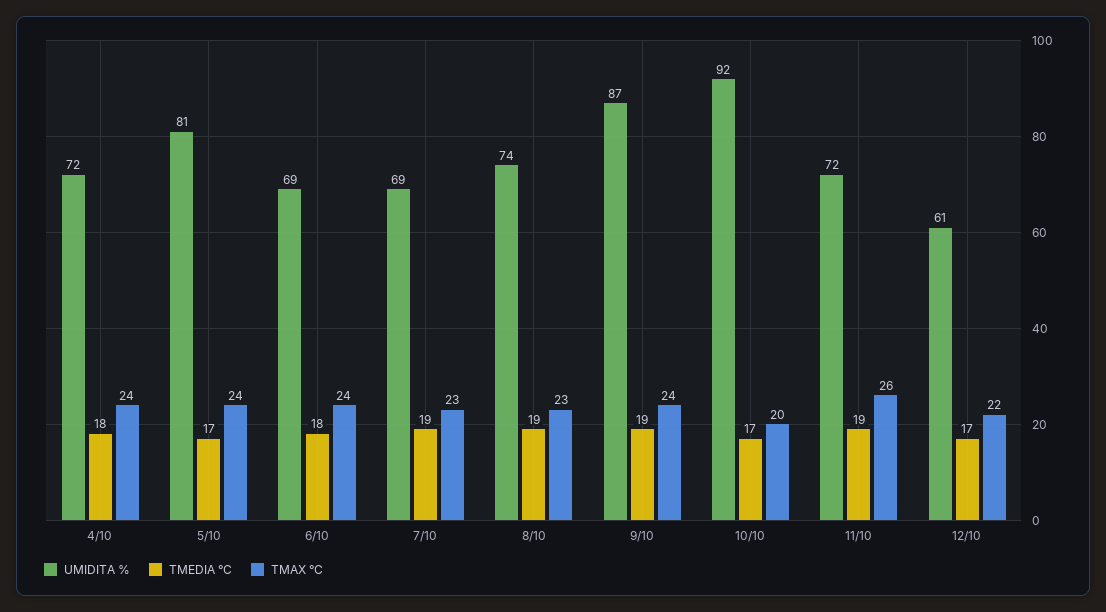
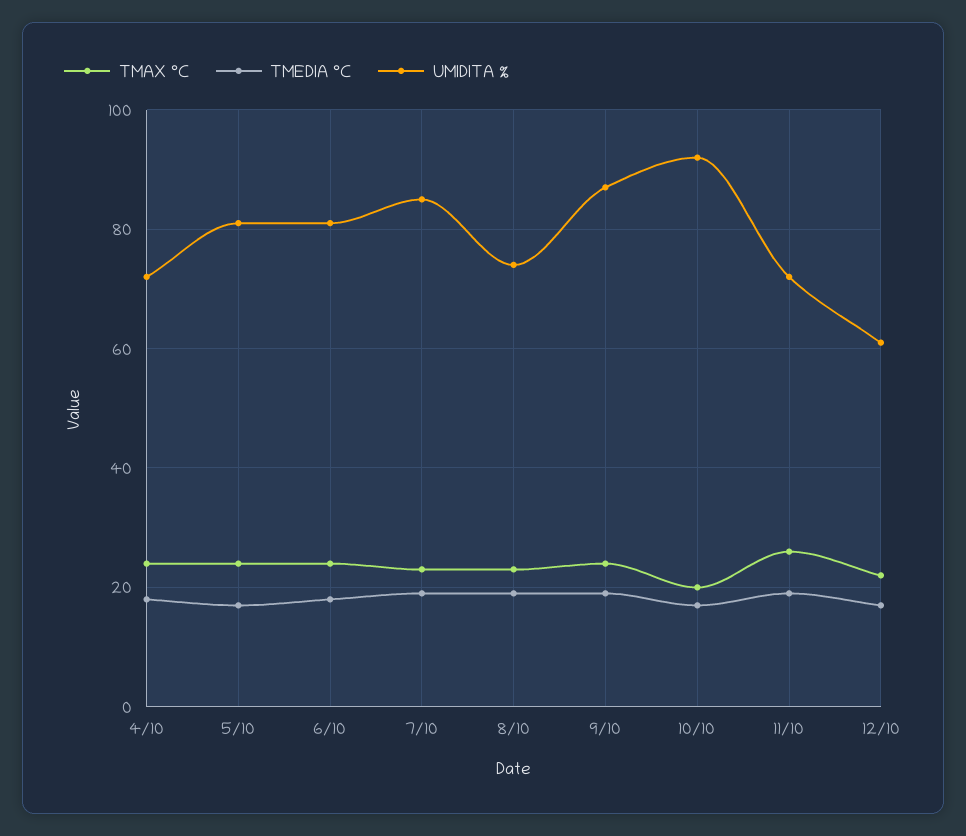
UMIDITA %, 6/10: 69 -> 80
UMIDITA %, 7/10: 69 -> 85

